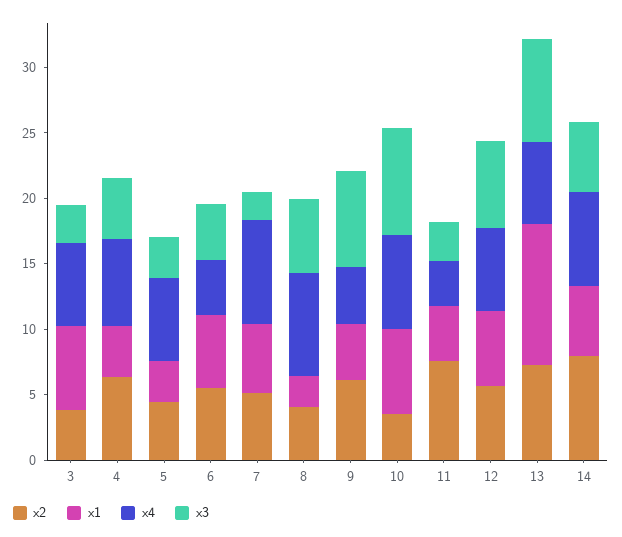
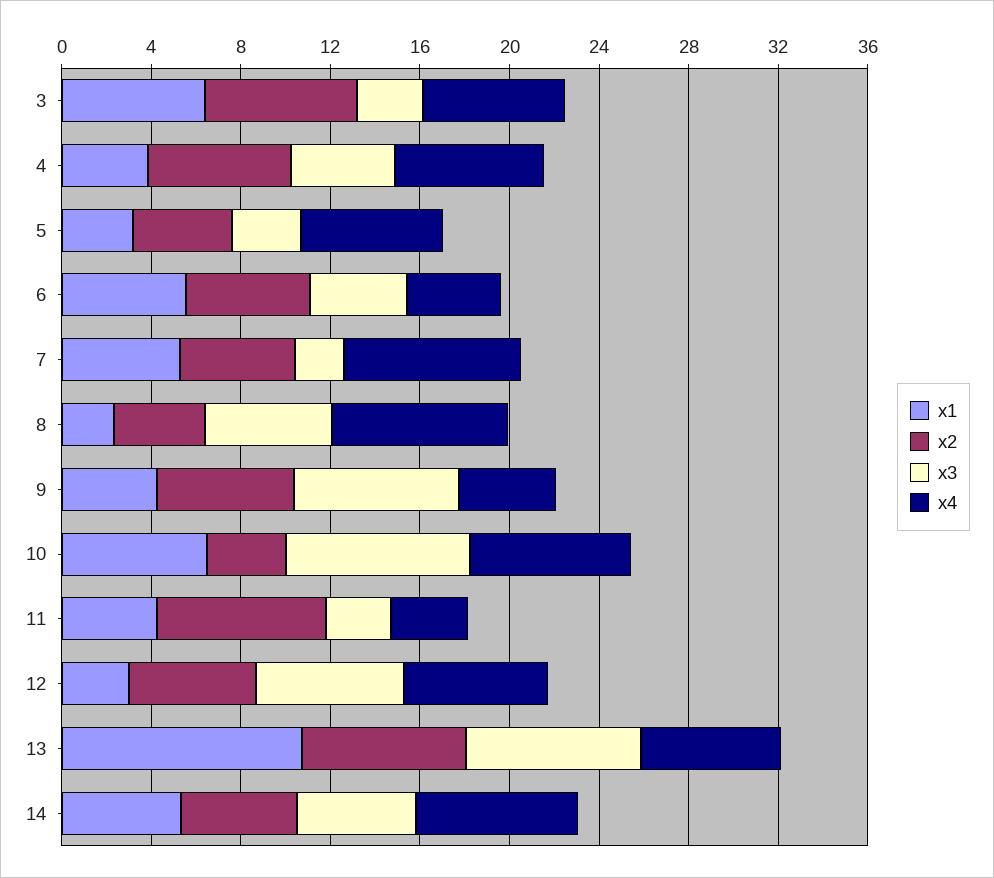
x2, 3: 4 -> 7
x1, 12: 6 -> 3
x2, 14: 8 -> 5

